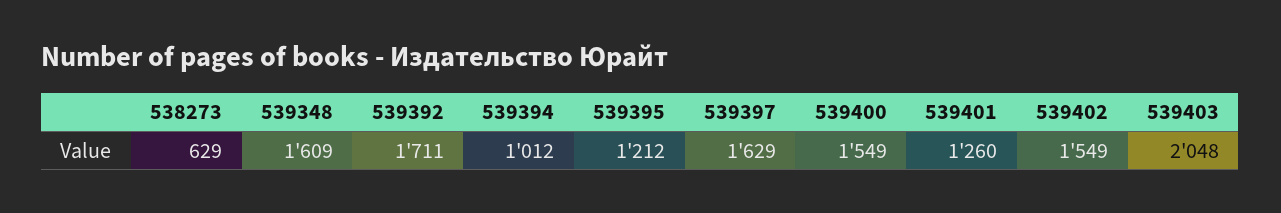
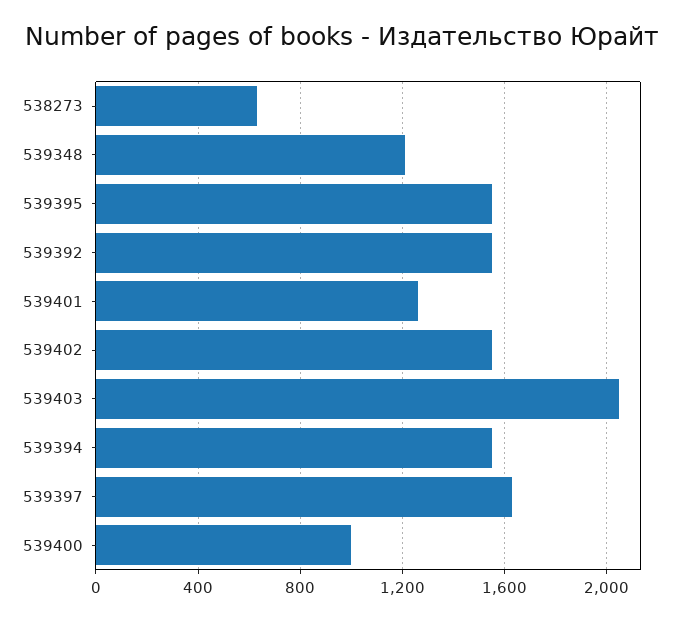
539348: 1609 -> 1200
539392: 1711 -> 1550
539394: 1012 -> 1550
539395: 1212 -> 1550
539400: 1549 -> 1000

